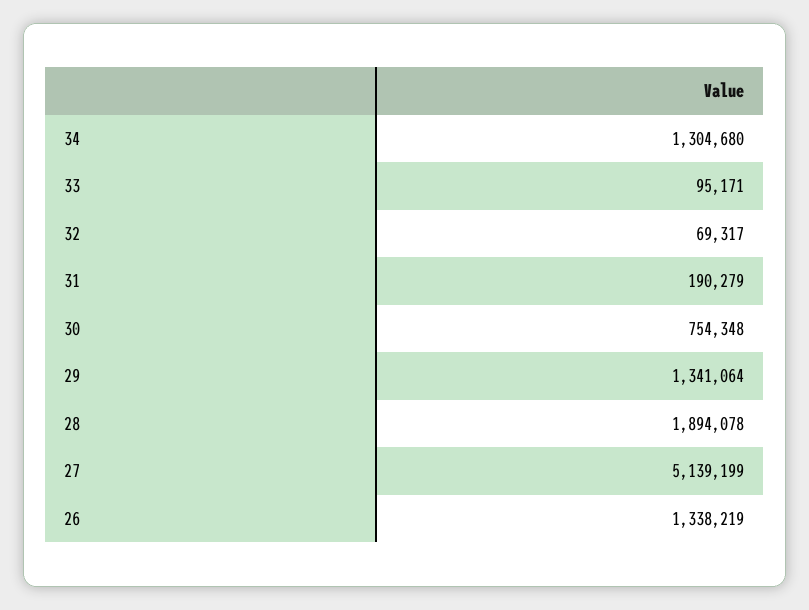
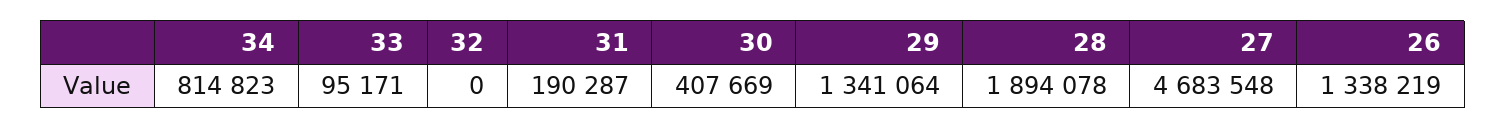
34: 1304680 -> 814823
32: 69317 -> 0
31: 190279 -> 190287
30: 754348 -> 407669
27: 5139199 -> 4683548

